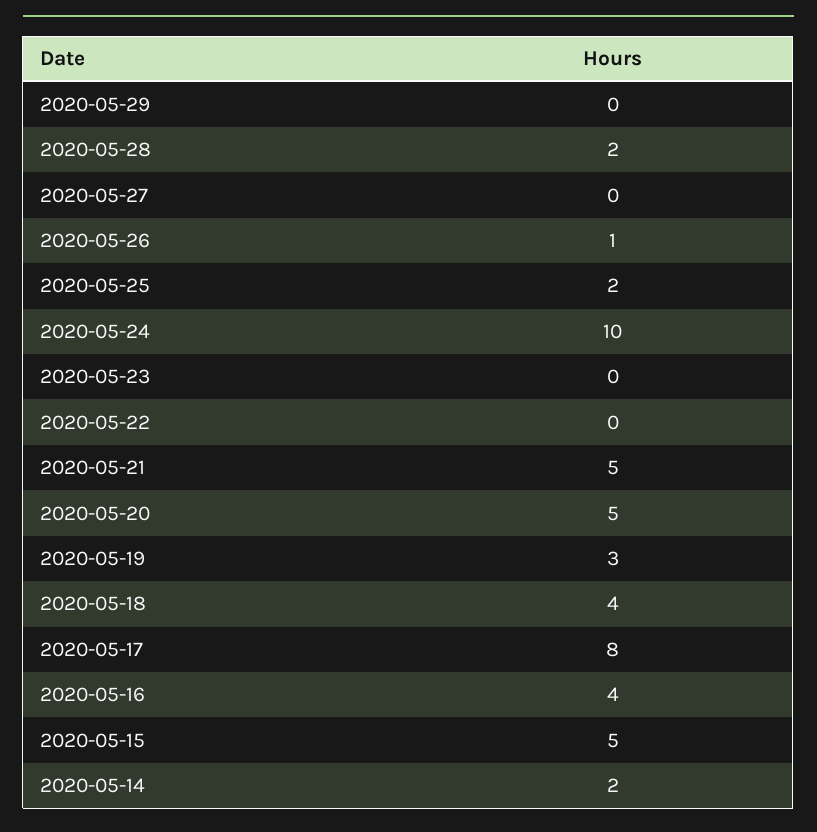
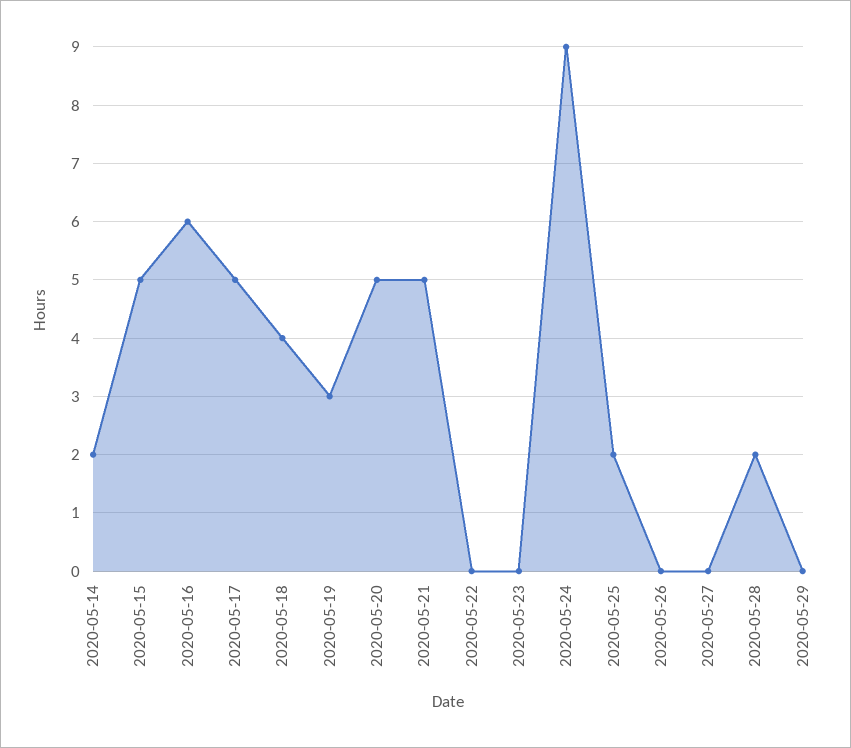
2020-05-26: 1 -> 0
2020-05-24: 10 -> 9
2020-05-17: 8 -> 5
2020-05-16: 4 -> 6

